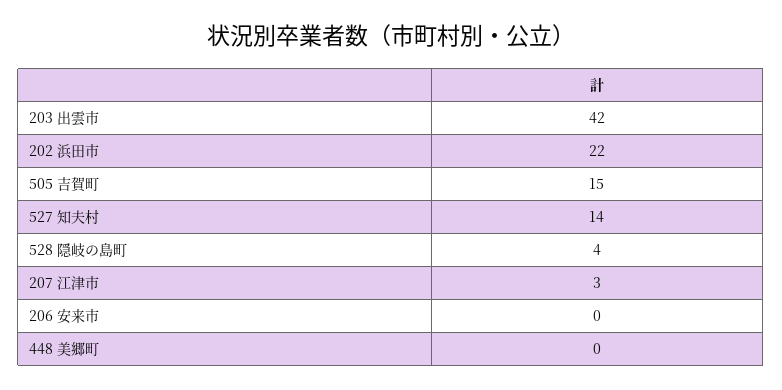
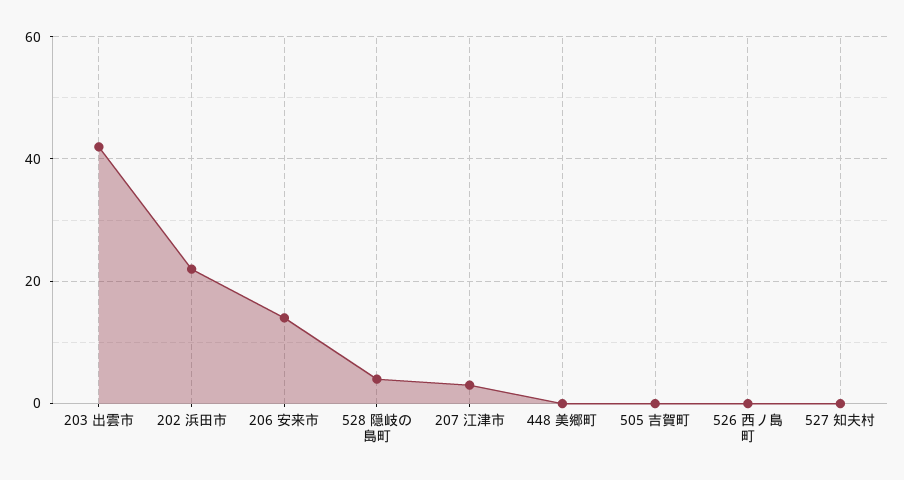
505 吉賀町: 15 -> 0
527 知夫村: 14 -> 0
206 安来市: 0 -> 15
526 西ノ島町: none -> 0

